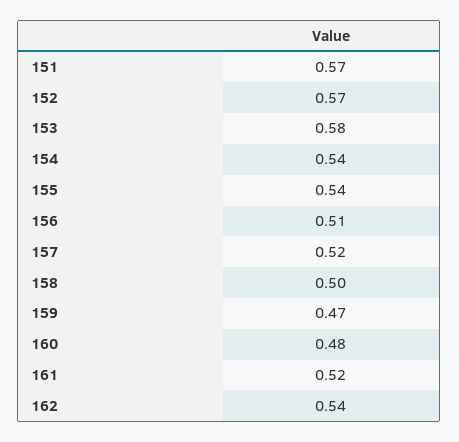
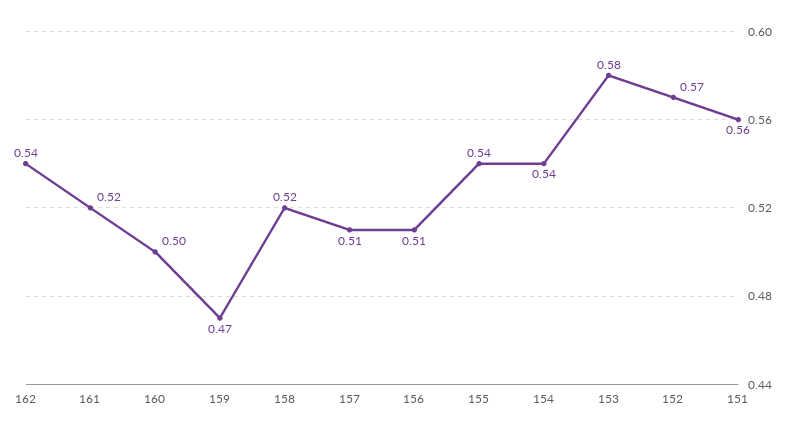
151: 0.57 -> 0.56
157: 0.52 -> 0.51
158: 0.5 -> 0.52
160: 0.48 -> 0.5

